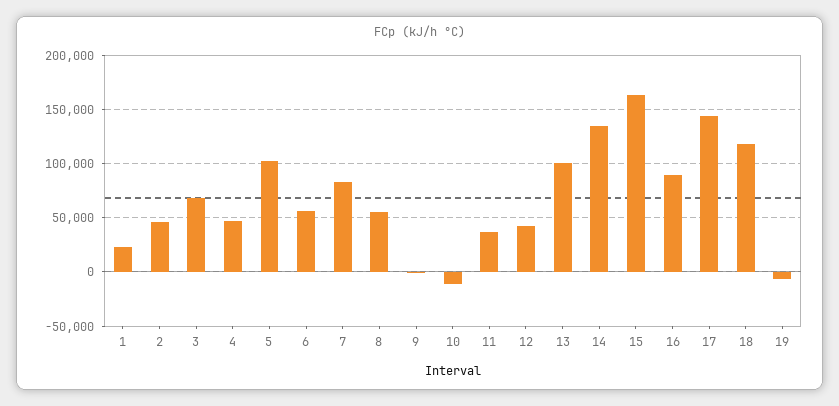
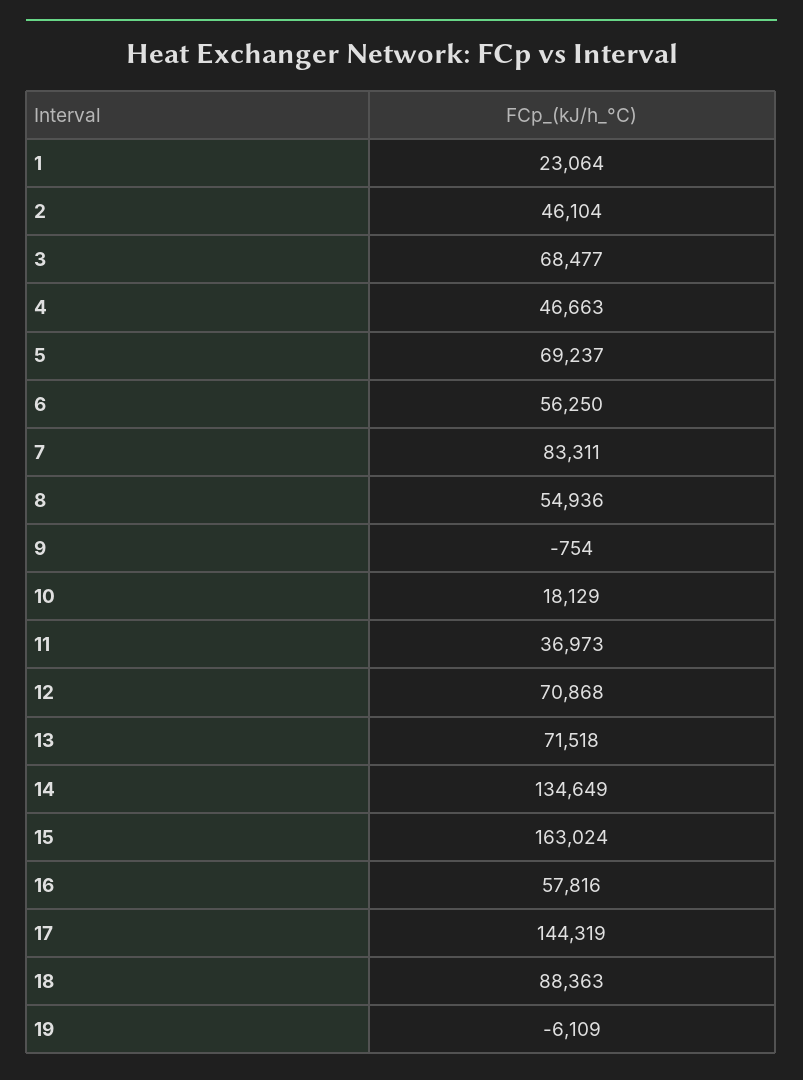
5: 100000 -> 69237
10: -10000 -> 18129
12: 40000 -> 70868
13: 100000 -> 71518
16: 90000 -> 57816
18: 120000 -> 88363

